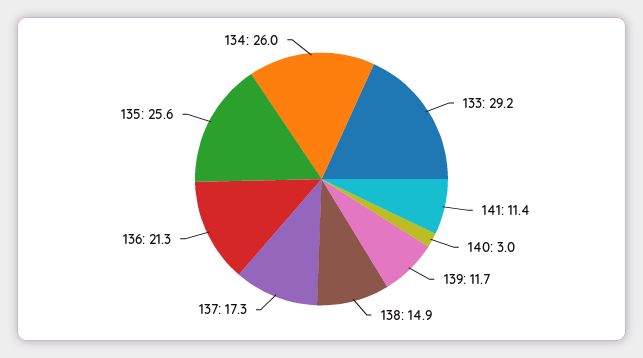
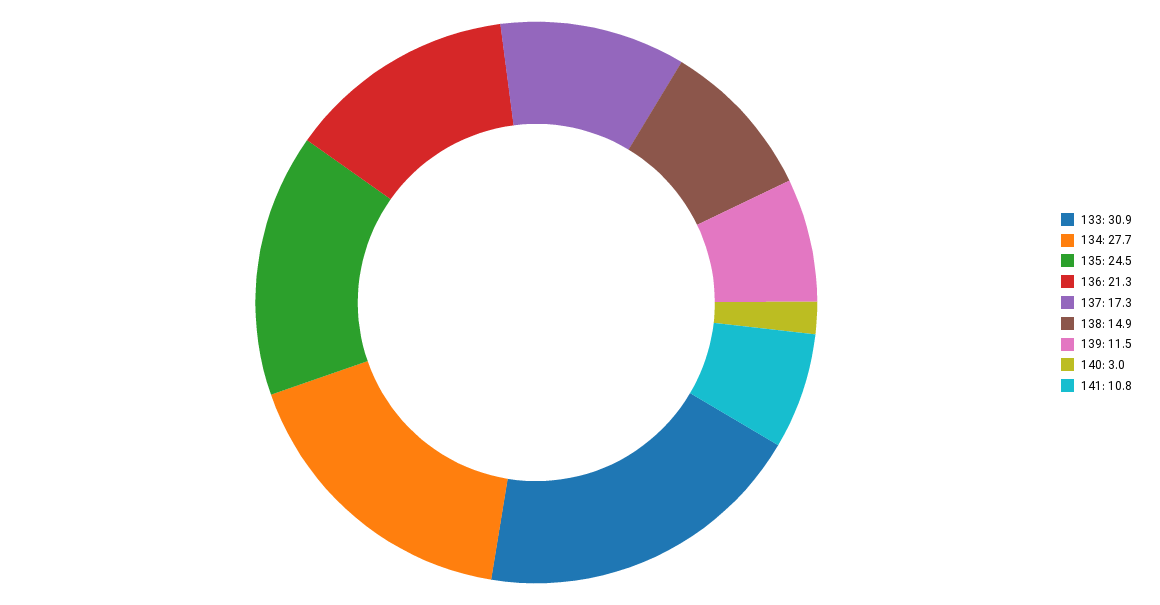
133: 29.2 -> 30.9
141: 11.4 -> 10.8
139: 11.7 -> 11.5
135: 25.6 -> 24.5
134: 26 -> 27.7

